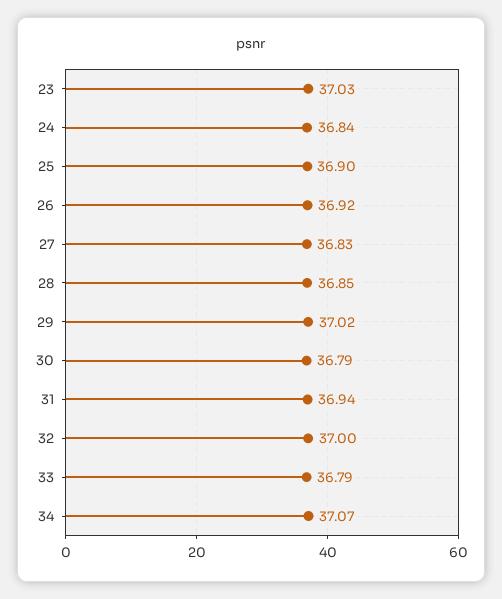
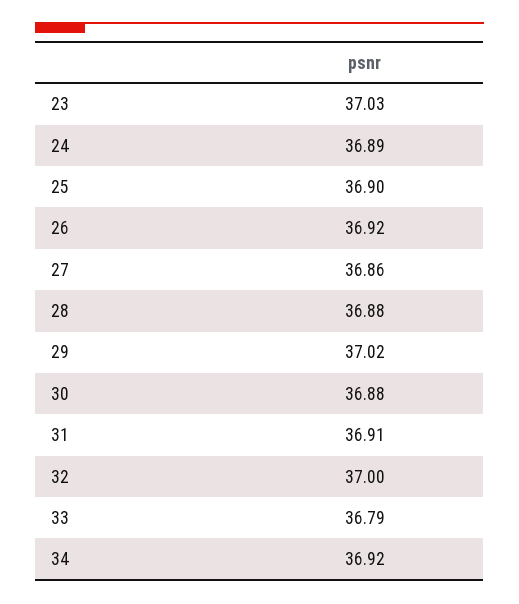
24: 36.84 -> 36.89
27: 36.83 -> 36.86
28: 36.85 -> 36.88
30: 36.79 -> 36.88
31: 36.94 -> 36.91
34: 37.07 -> 36.92

